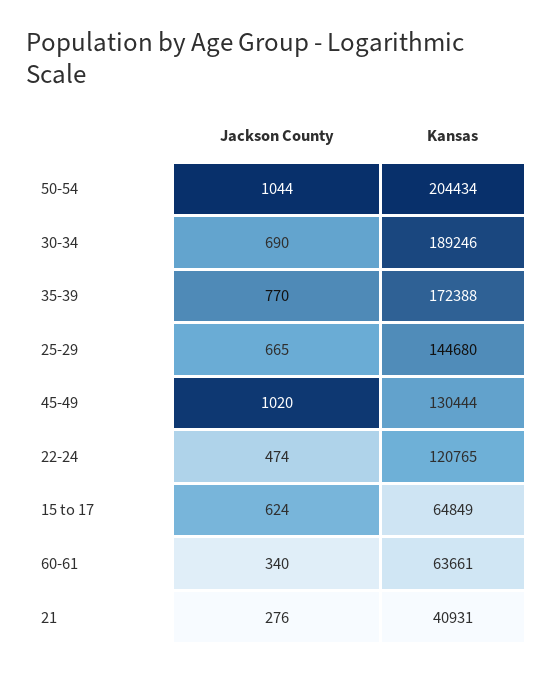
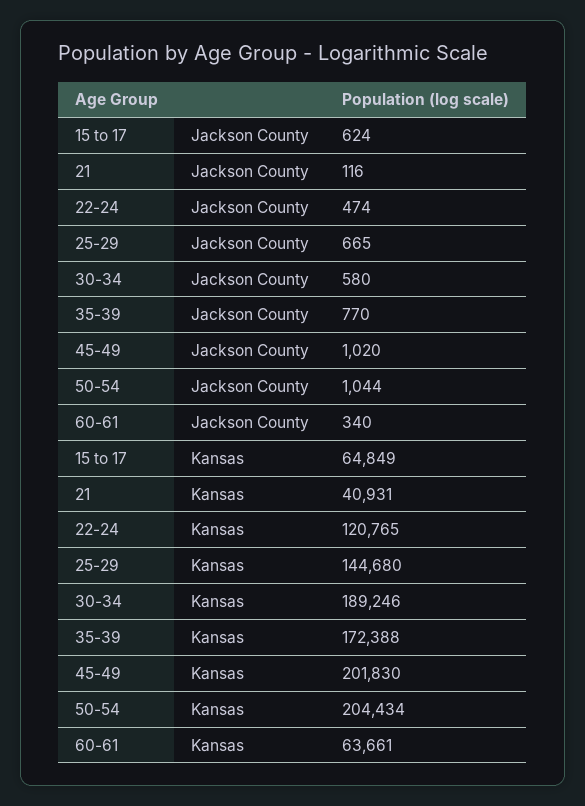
Jackson County, 30-34: 690 -> 580
Kansas, 45-49: 130444 -> 201830
Jackson County, 21: 276 -> 116

